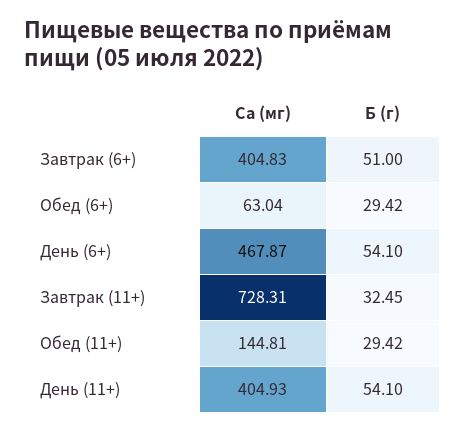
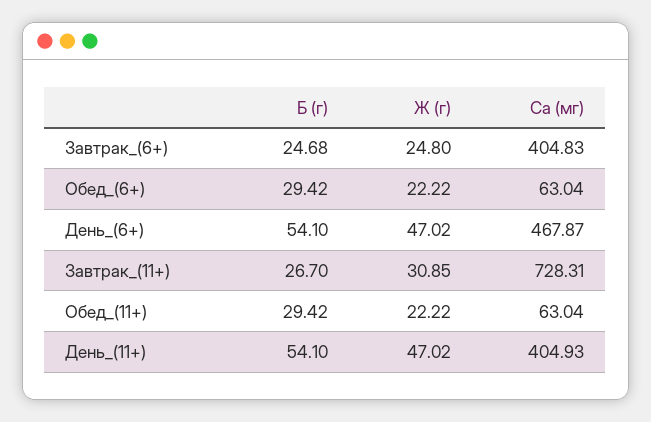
Б (г), Завтрак (6+): 51 -> 24.68
Б (г), Завтрак (11+): 32.45 -> 26.7
Са (мг), Обед (11+): 144.81 -> 63.04
Ж (г), Завтрак (6+): none -> 24.8
Ж (г), Обед (6+): none -> 22.22
Ж (г), День (6+): none -> 47.02
Ж (г), Завтрак (11+): none -> 30.85
Ж (г), Обед (11+): none -> 22.22
Ж (г), День (11+): none -> 47.02

